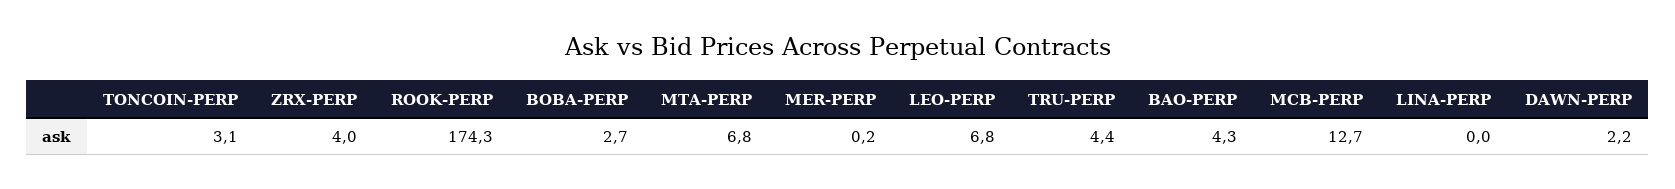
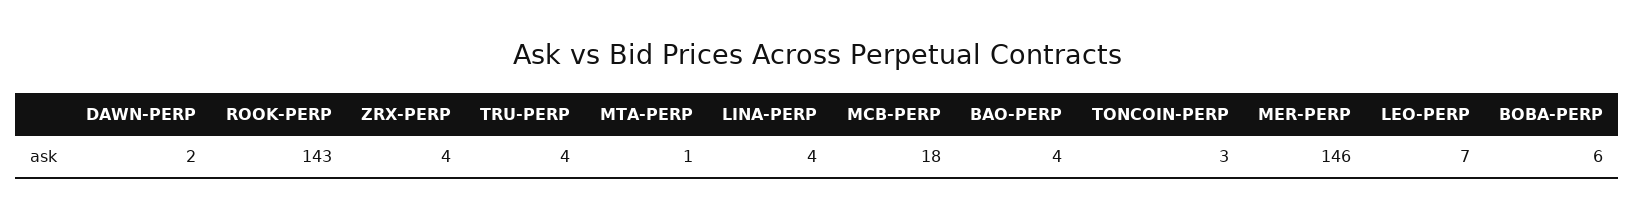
ROOK-PERP: 174.3 -> 143
BOBA-PERP: 2.7 -> 6
MTA-PERP: 6.8 -> 1
MER-PERP: 0.2 -> 146
MCB-PERP: 12.7 -> 18
LINA-PERP: 0 -> 4

